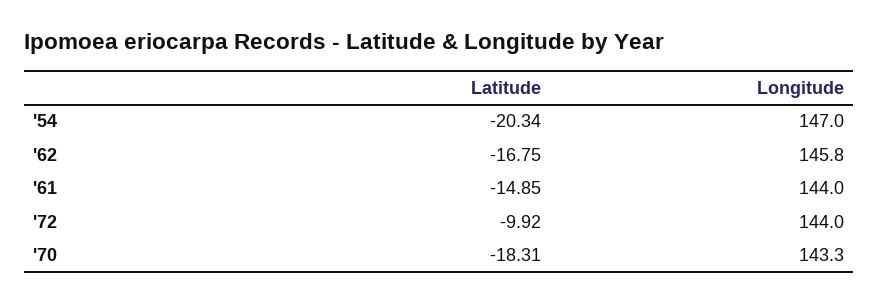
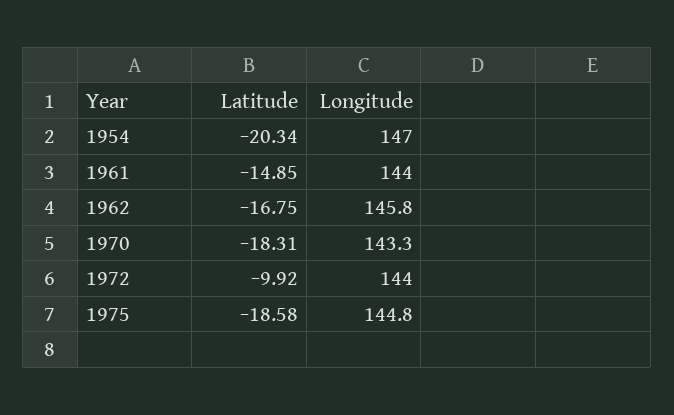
Latitude, 1975: none -> -18.58
Longitude, 1975: none -> 144.8

